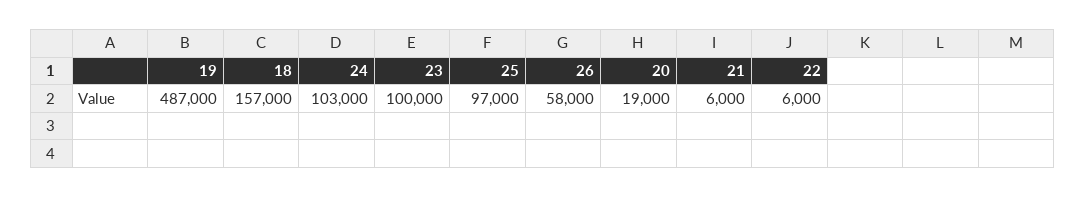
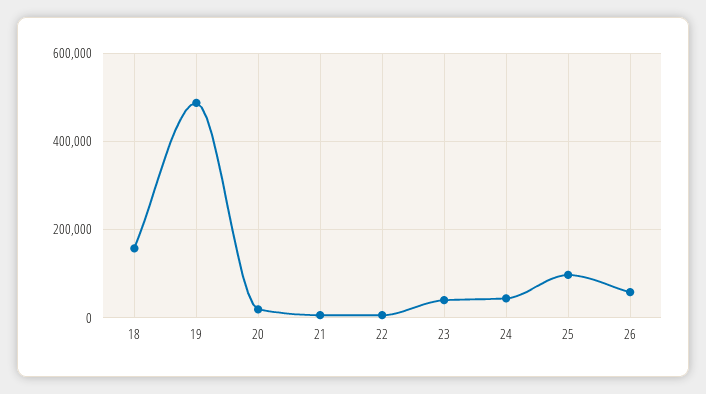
24: 103000 -> 40000
23: 100000 -> 40000

